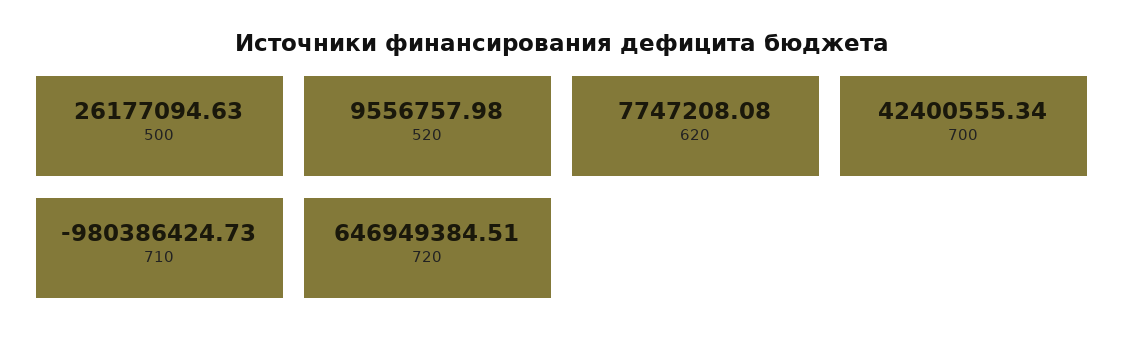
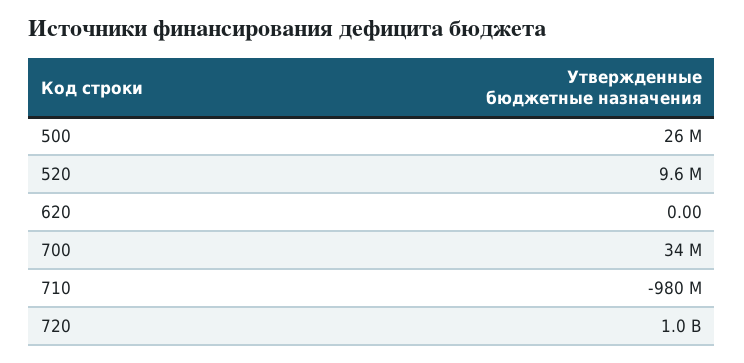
620: 7747208.08 -> 0
700: 42400555.34 -> 34000000
720: 646949384.51 -> 1000000000

